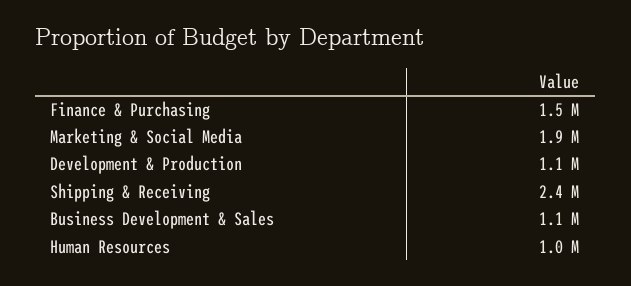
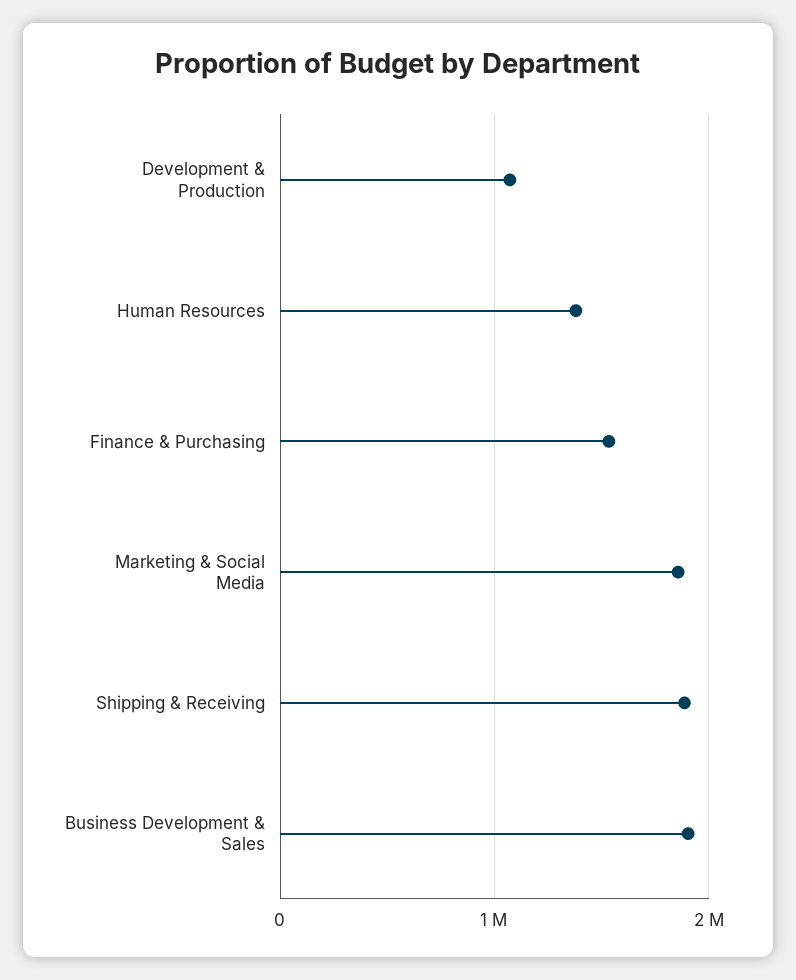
Shipping & Receiving: 2400000 -> 1900000
Business Development & Sales: 1100000 -> 1900000
Human Resources: 1000000 -> 1400000

